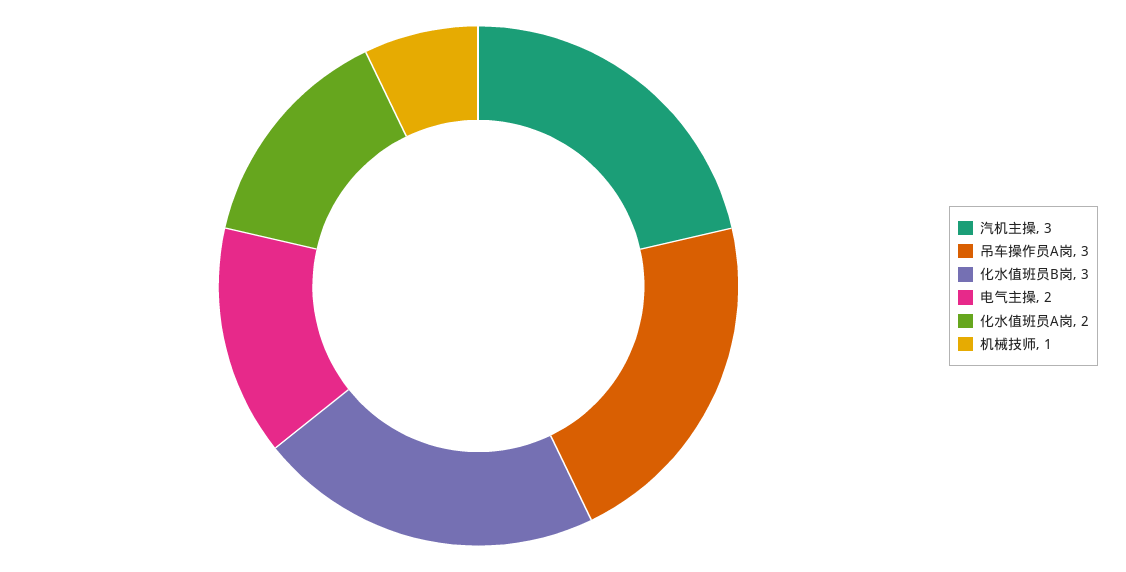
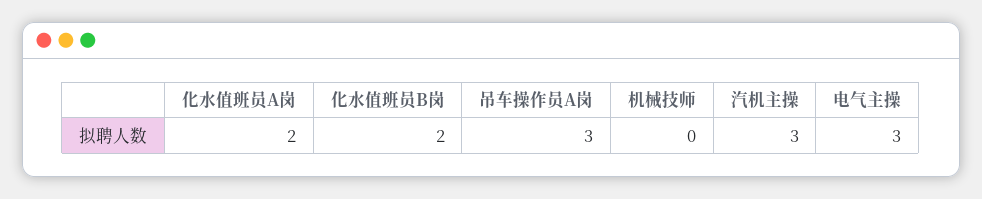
化水值班员B岗: 3 -> 2
电气主操: 2 -> 3
机械技师: 1 -> 0

